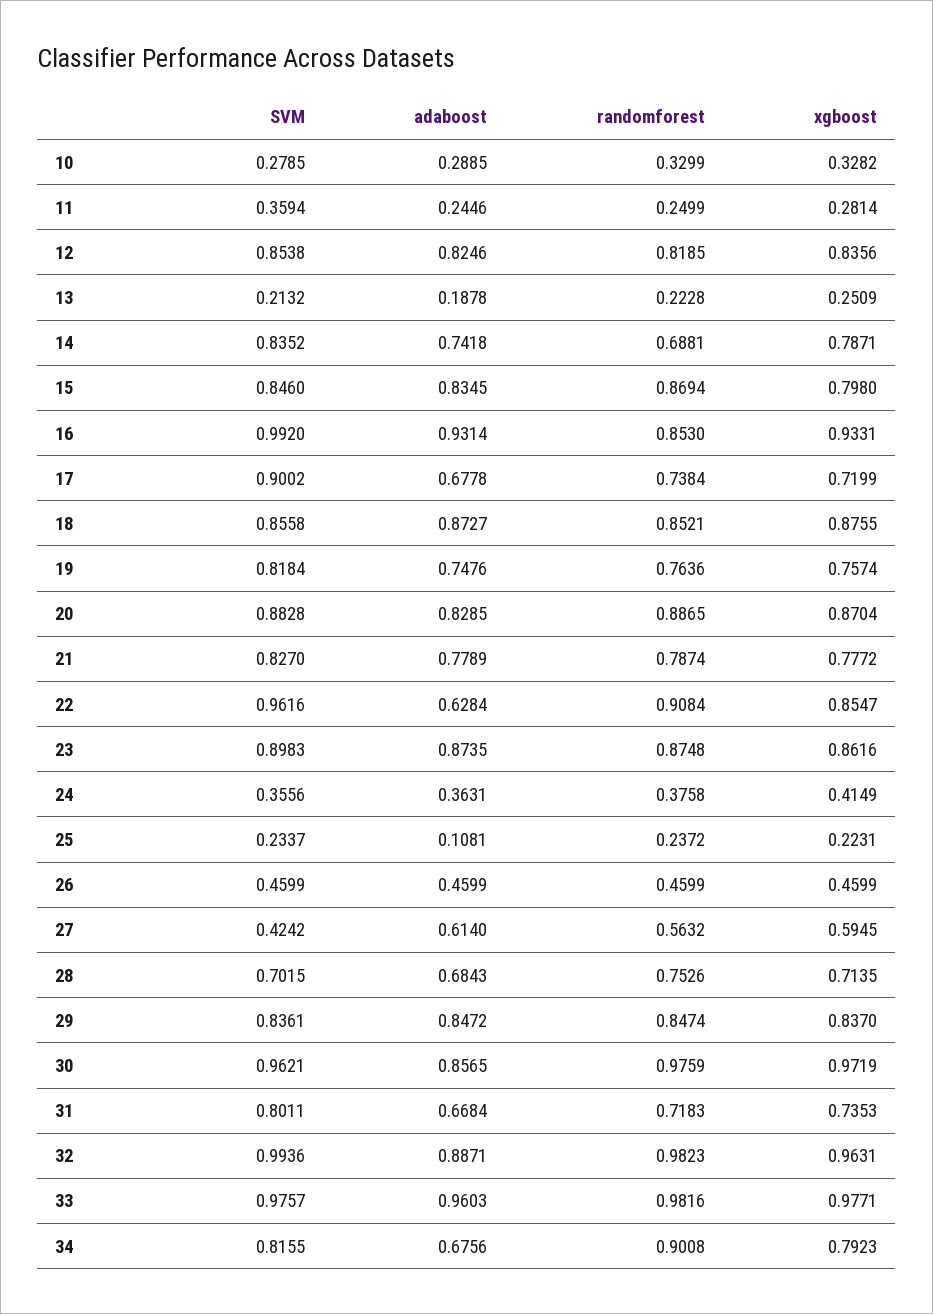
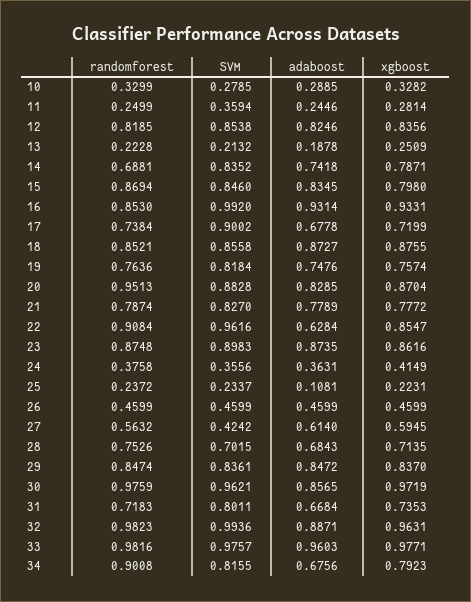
randomforest, 20: 0.8865 -> 0.9513

